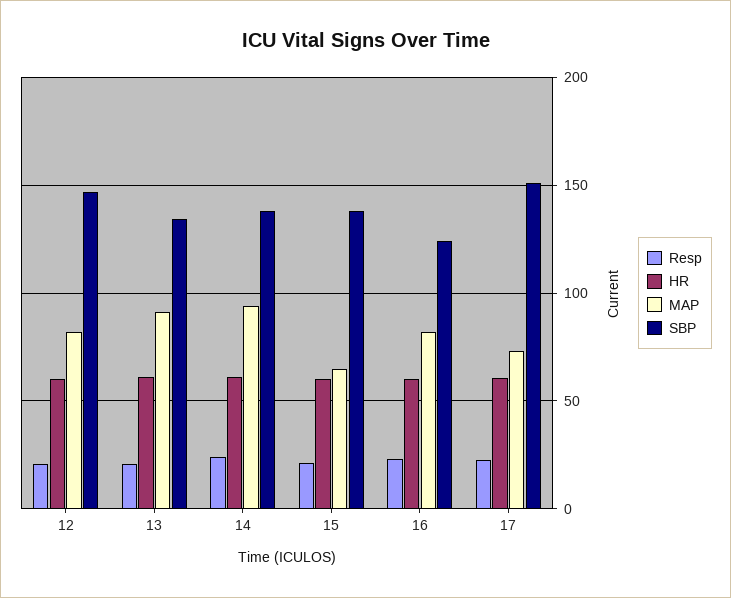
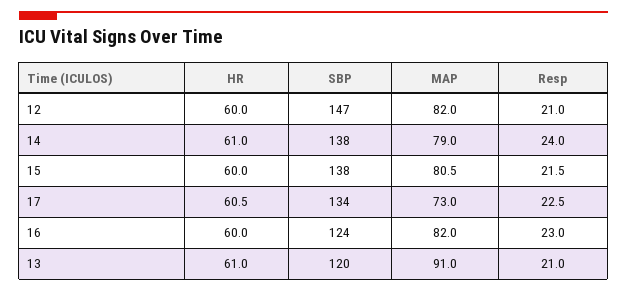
SBP, 13: 135 -> 120
MAP, 14: 95 -> 79
MAP, 15: 65 -> 80.5
SBP, 17: 150 -> 134

